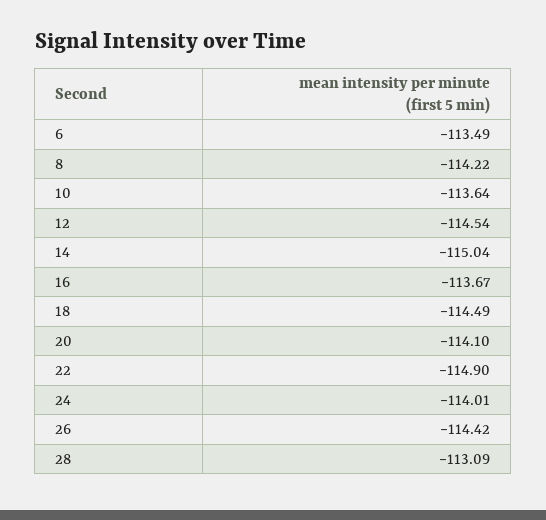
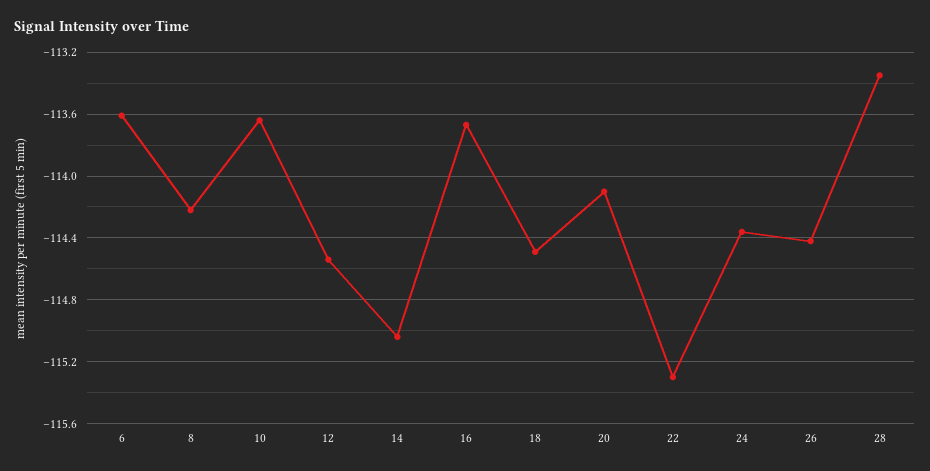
6: -113.49 -> -113.6
22: -114.9 -> -115.3
24: -114.01 -> -114.35
28: -113.09 -> -113.35

